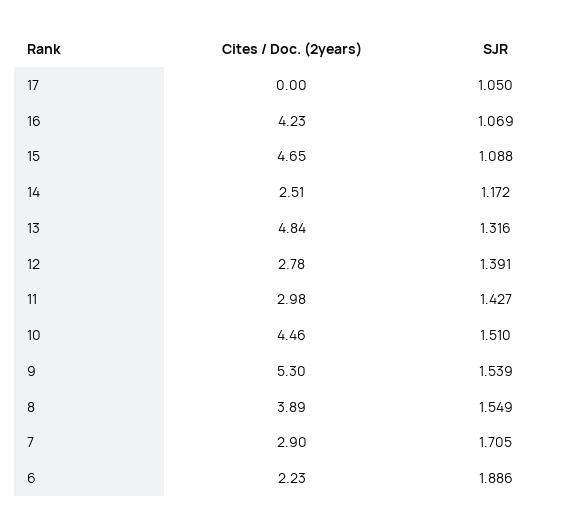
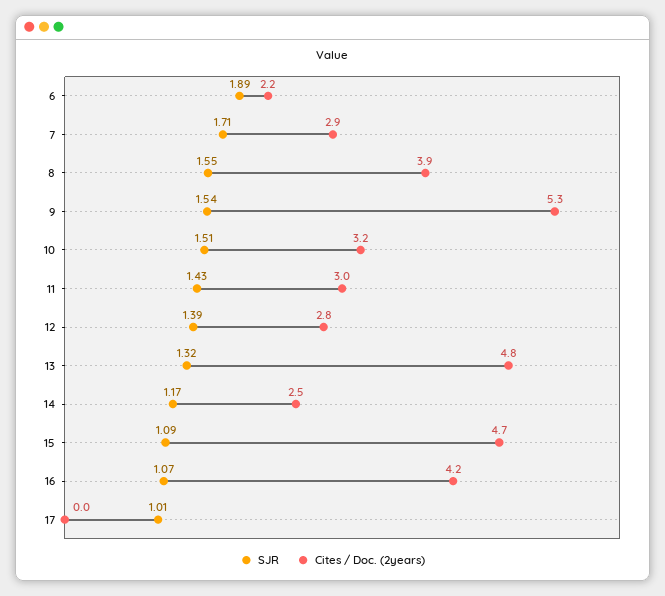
SJR, 17: 1.05 -> 1.01
Cites / Doc. (2years), 10: 4.46 -> 3.2

